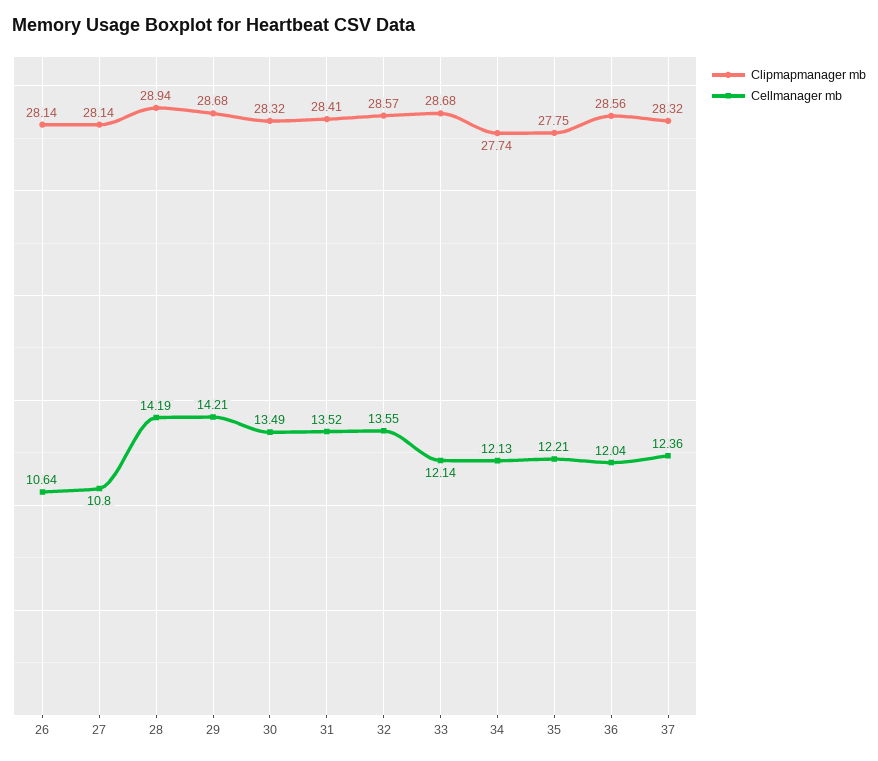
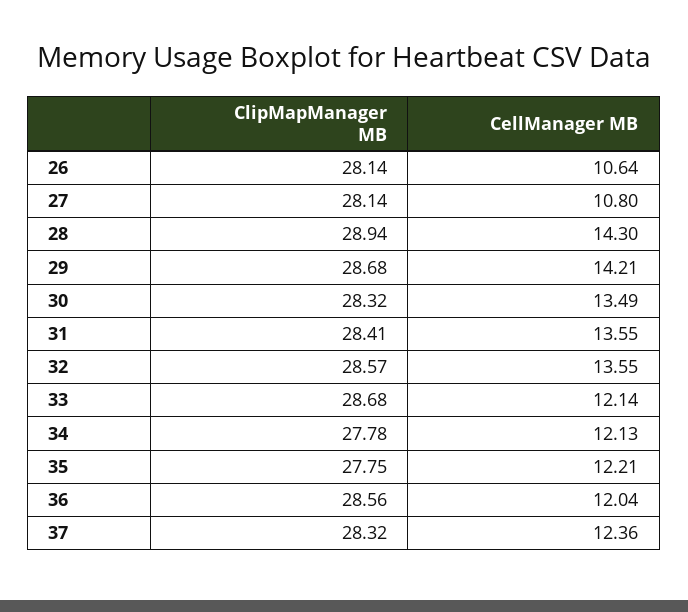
Cellmanager mb, 28: 14.19 -> 14.3
Cellmanager mb, 31: 13.52 -> 13.55
Clipmapmanager mb, 34: 27.74 -> 27.78

